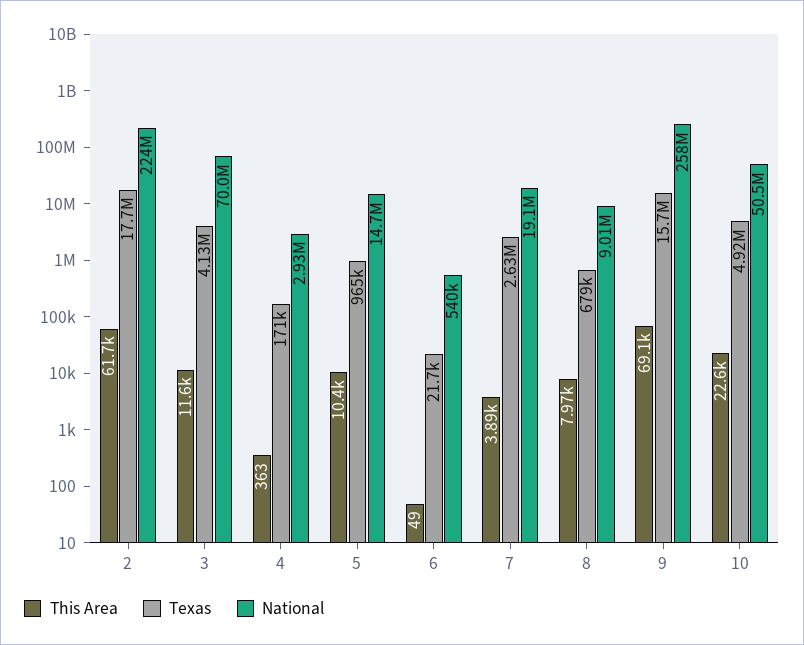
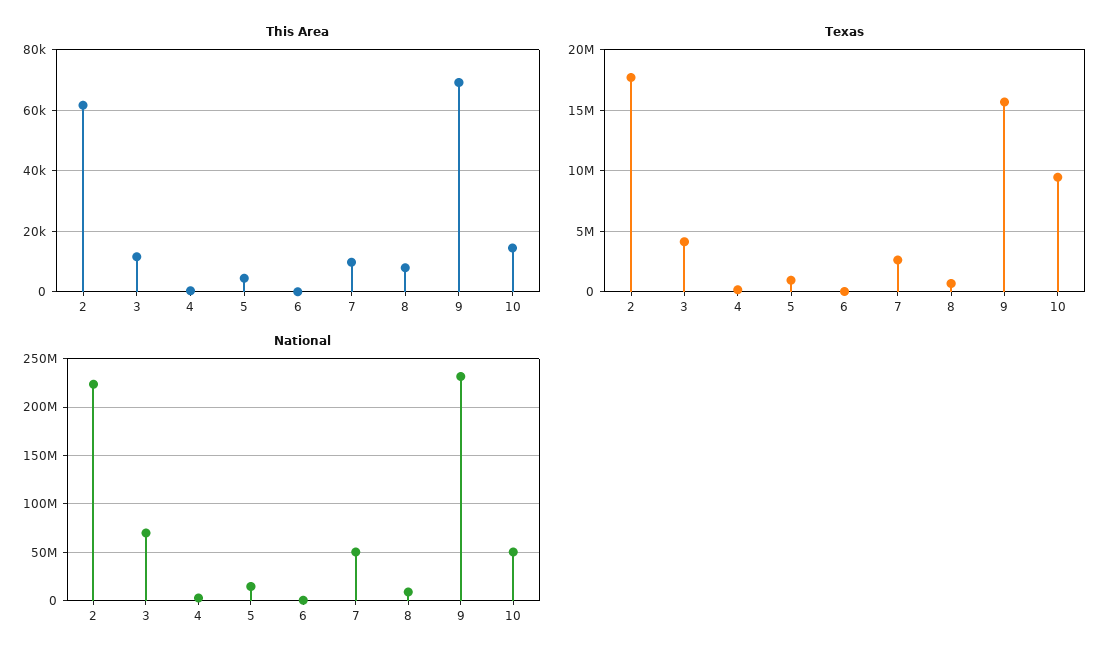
This Area, 5: 10400 -> 4000
This Area, 7: 3890 -> 10000
National, 7: 19100000 -> 50000000
National, 9: 258000000 -> 230000000
This Area, 10: 22600 -> 14000
Texas, 10: 4920000 -> 9500000

